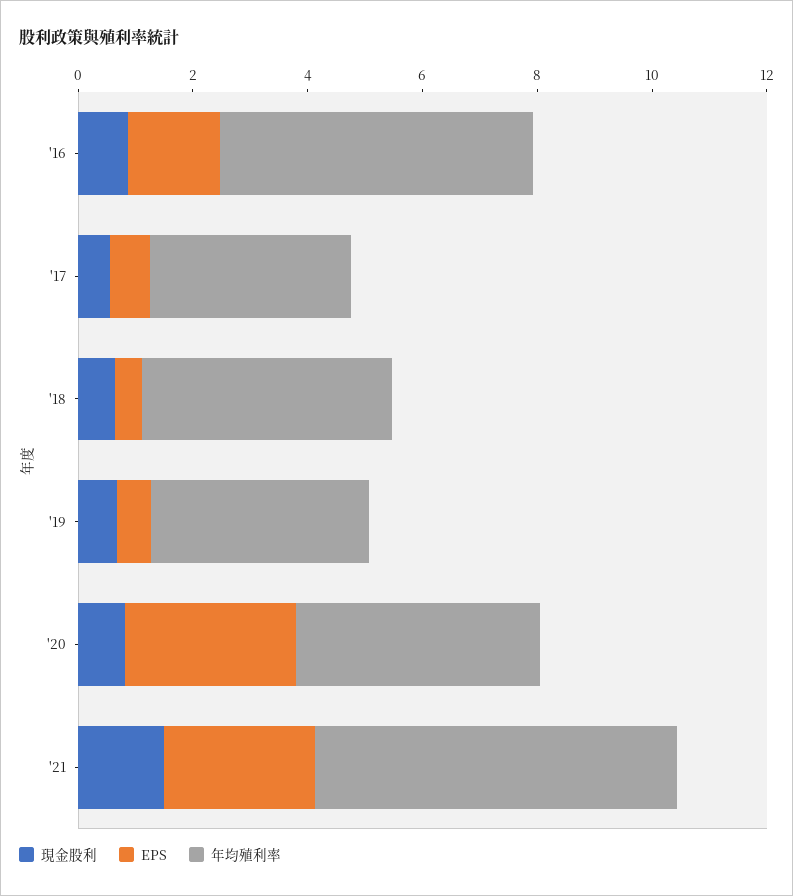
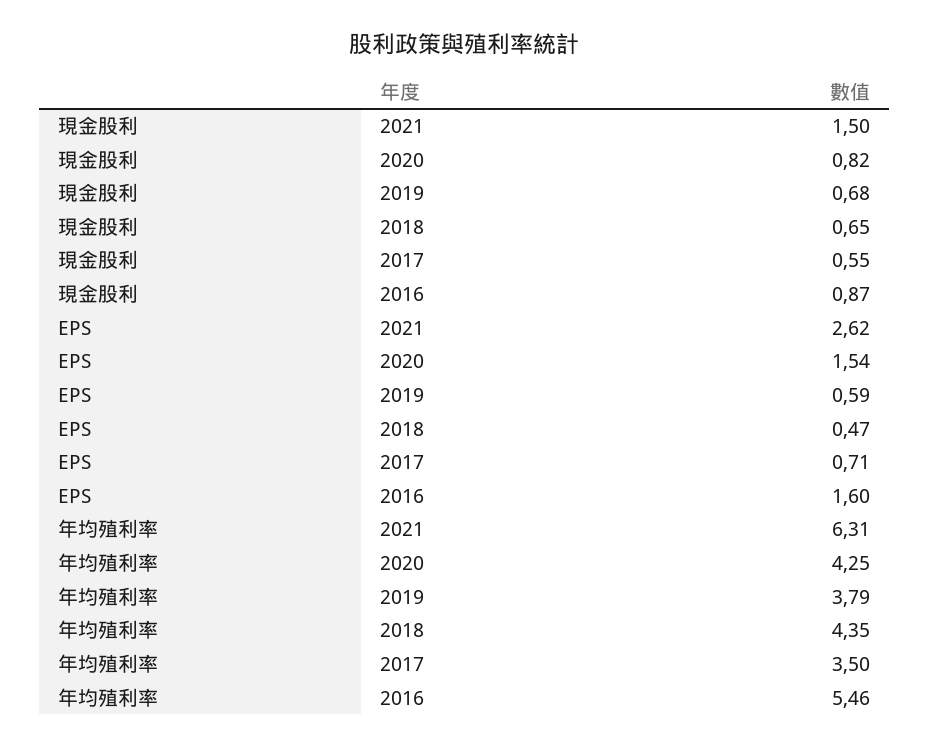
EPS, '20: 3 -> 1.54

